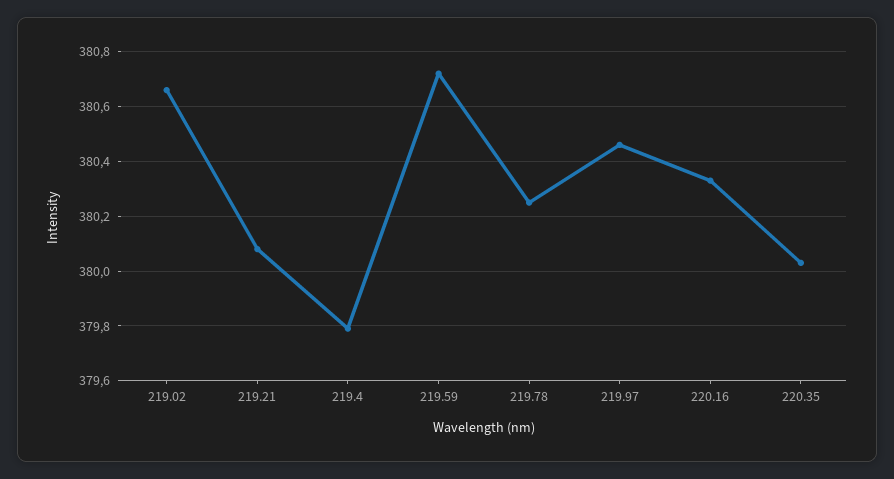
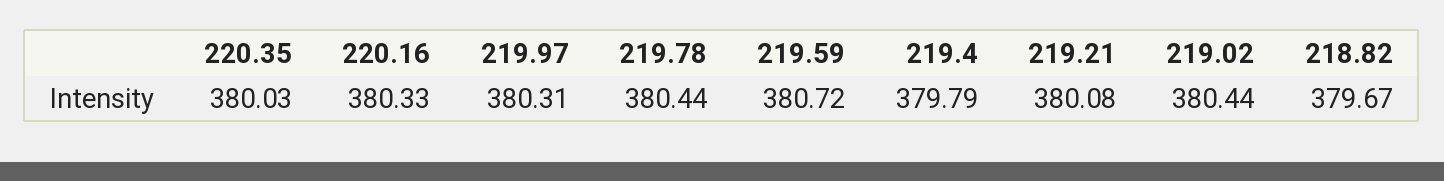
219.02: 380.65 -> 380.44
219.78: 380.25 -> 380.44
219.97: 380.45 -> 380.31
218.82: none -> 379.67

